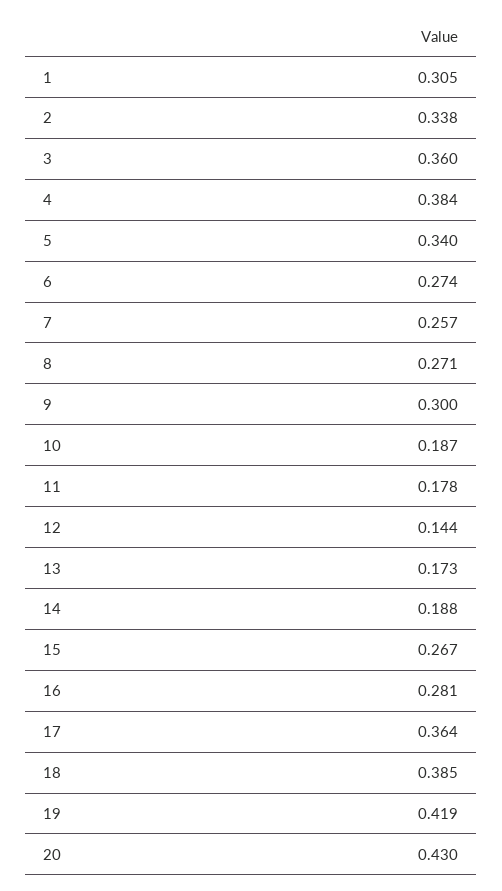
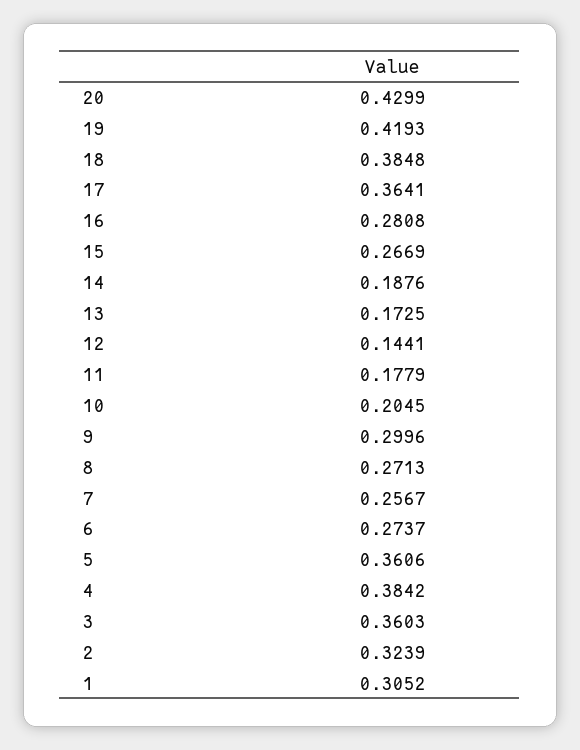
2: 0.338 -> 0.3239
5: 0.34 -> 0.3606
10: 0.187 -> 0.2045

